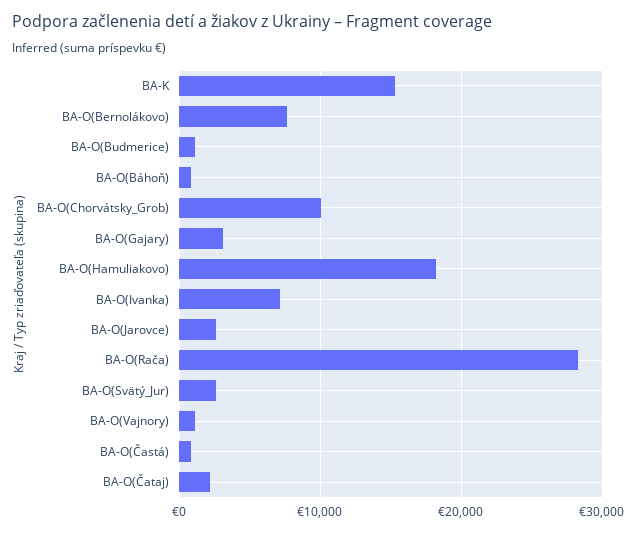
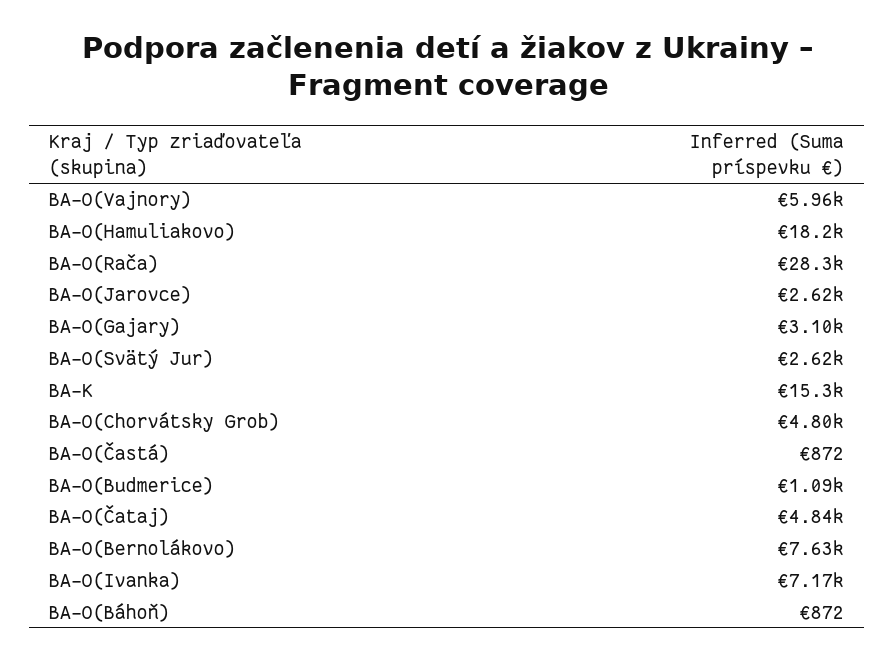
BA-O(Chorvátsky_Grob): 10000 -> 4800
BA-O(Vajnory): 1000 -> 5960
BA-O(Čataj): 2000 -> 4840

